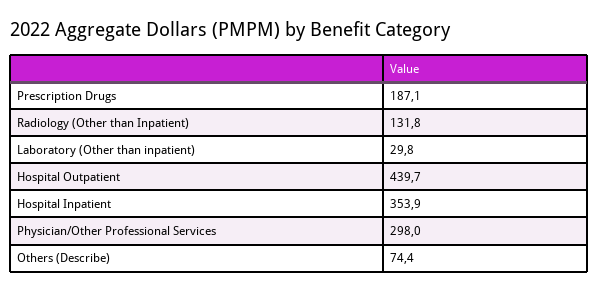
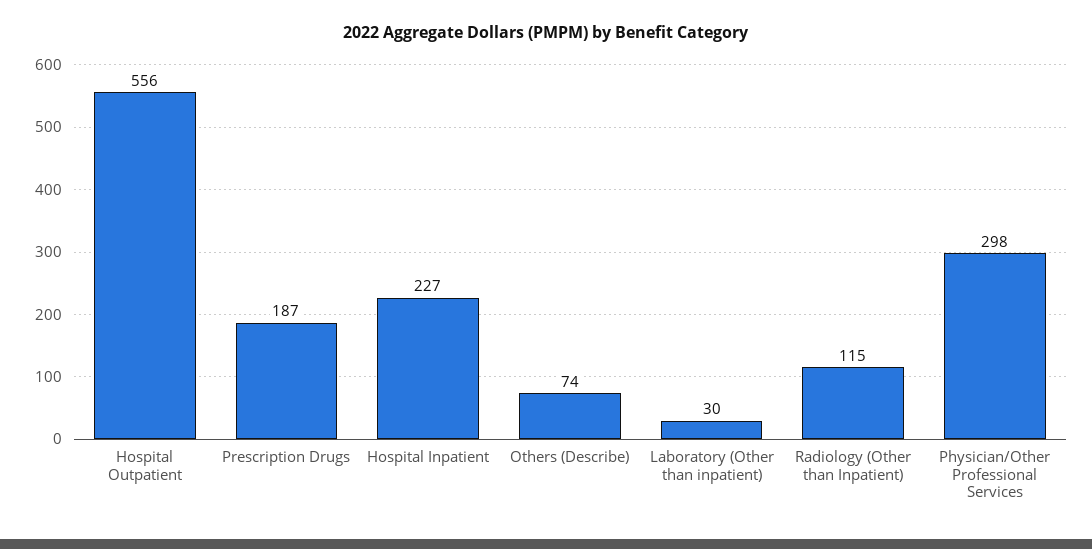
Radiology (Other than Inpatient): 131.8 -> 115
Hospital Outpatient: 439.7 -> 556
Hospital Inpatient: 353.9 -> 227

